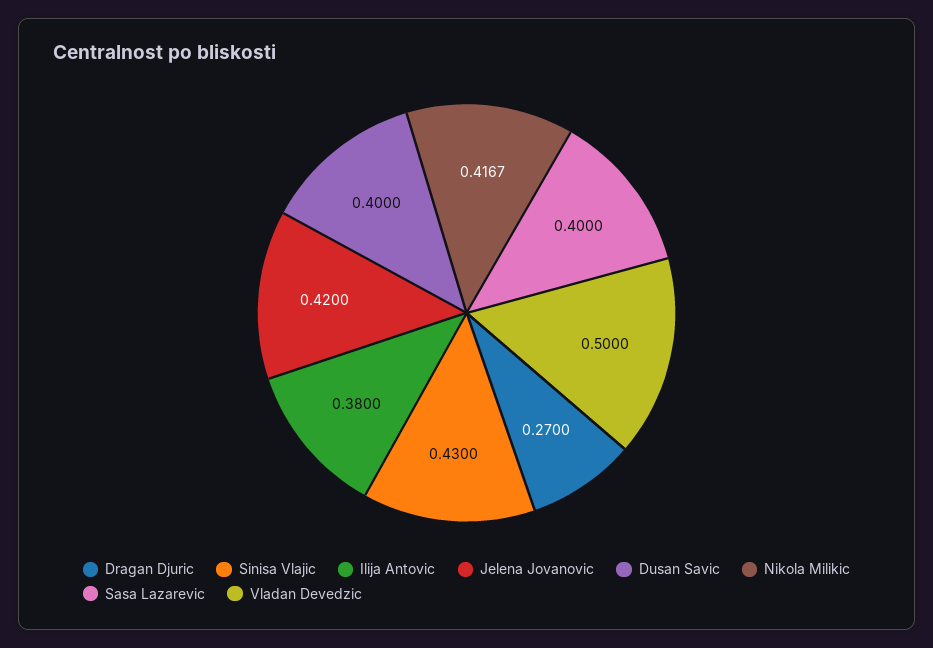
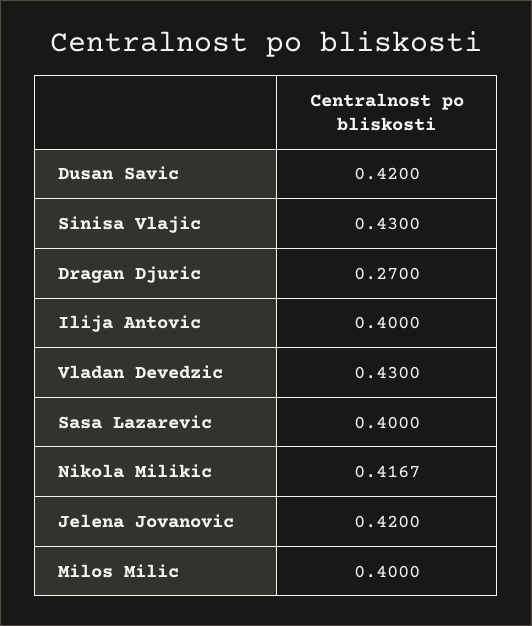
Ilija Antovic: 0.38 -> 0.4
Dusan Savic: 0.4 -> 0.42
Vladan Devedzic: 0.5 -> 0.43
Milos Milic: none -> 0.4

